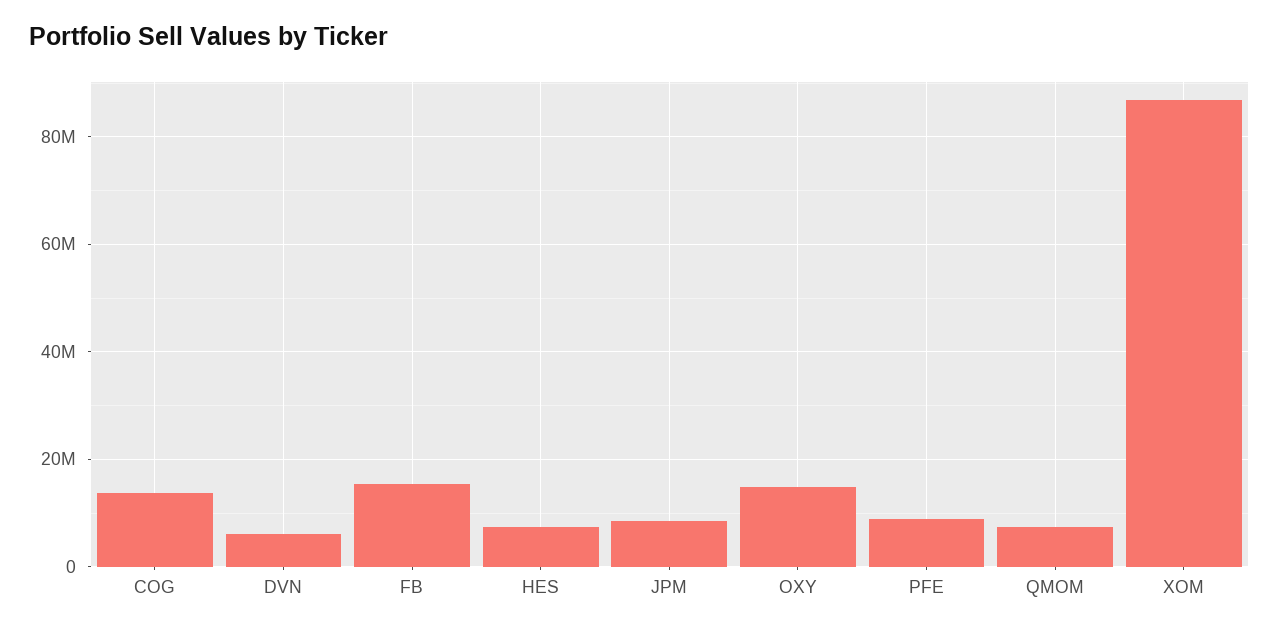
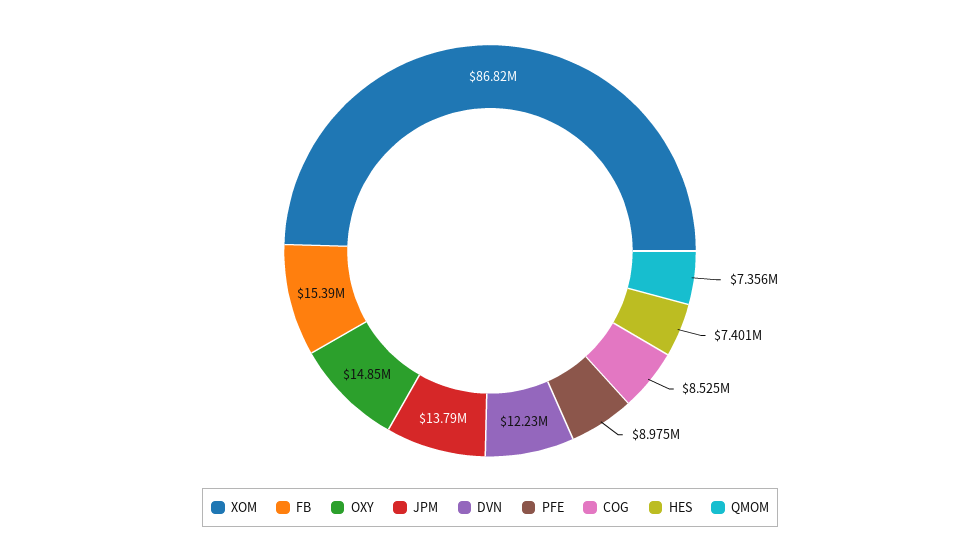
COG: 14000000 -> 8525000
DVN: 6000000 -> 12230000
JPM: 8000000 -> 13790000

